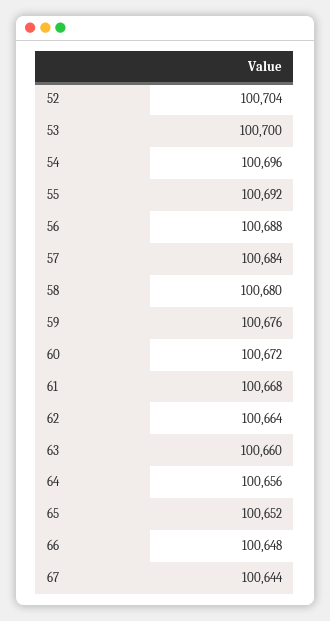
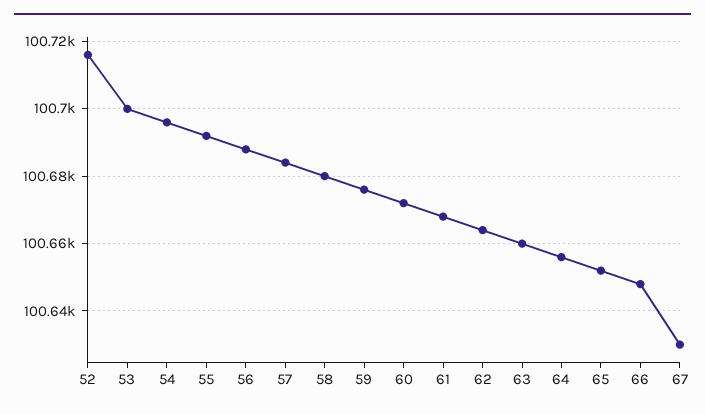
52: 100704 -> 100715
67: 100644 -> 100630

